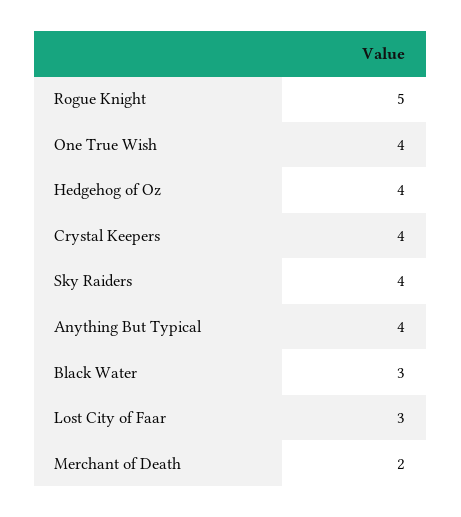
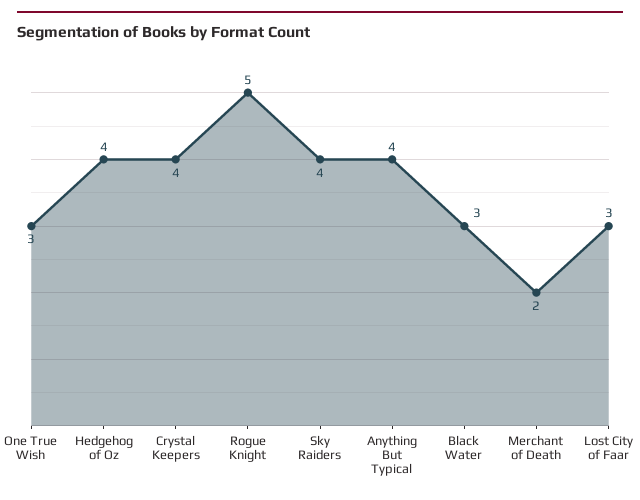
One True Wish: 4 -> 3

